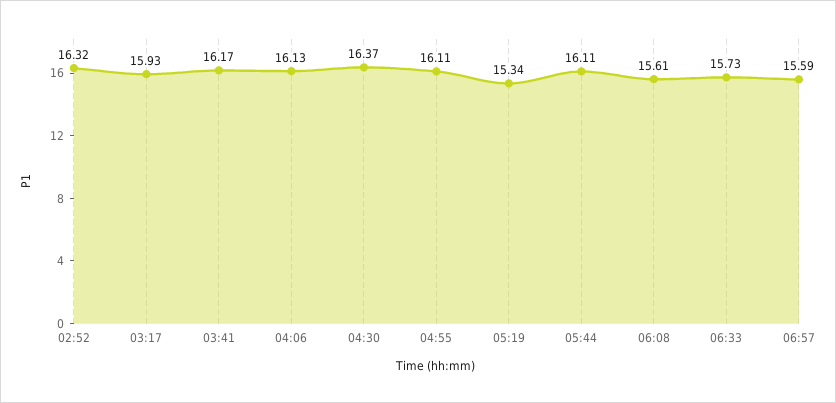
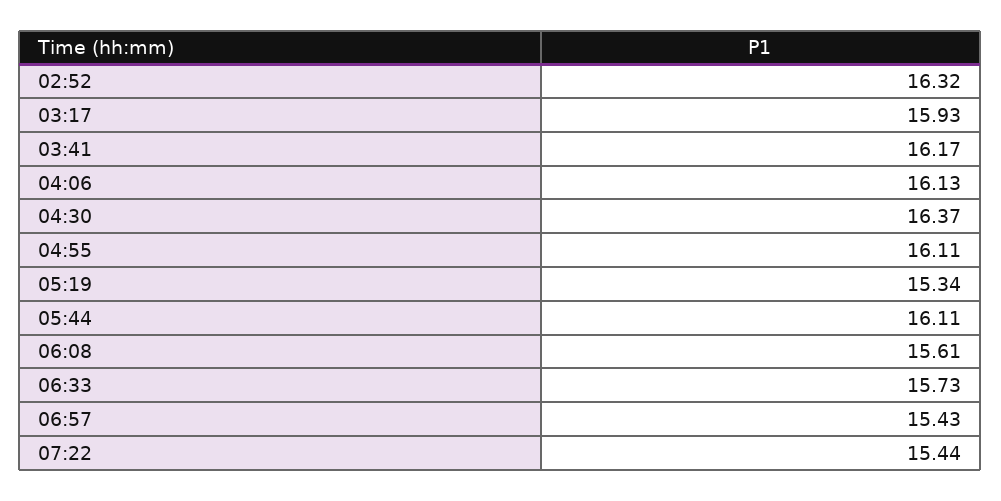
06:57: 15.59 -> 15.43
07:22: none -> 15.44

